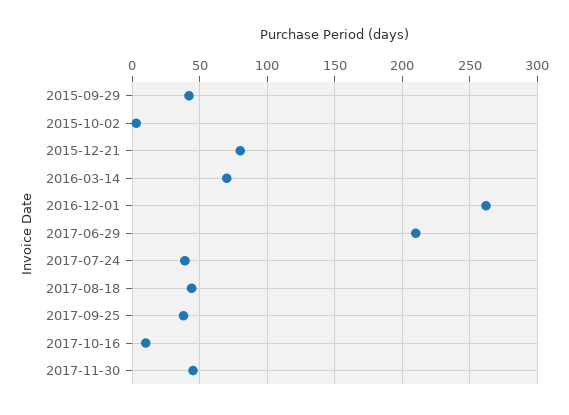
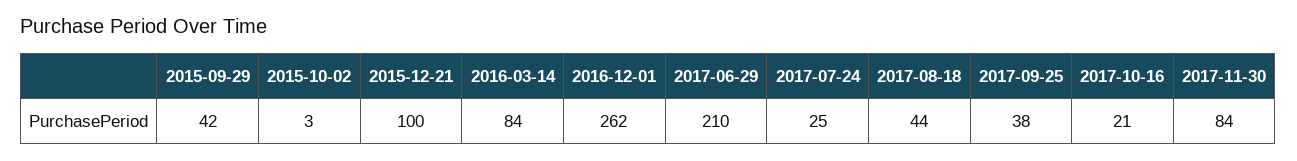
2015-12-21: 80 -> 100
2016-03-14: 70 -> 84
2017-07-24: 40 -> 25
2017-10-16: 10 -> 21
2017-11-30: 45 -> 84

